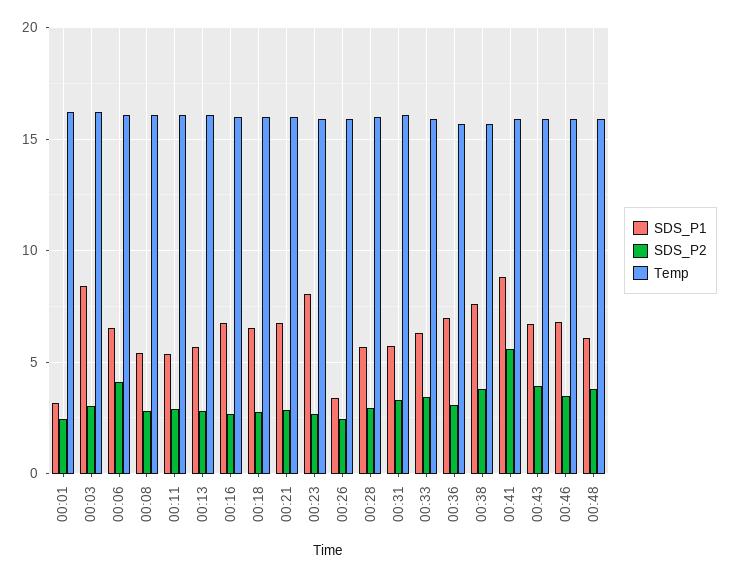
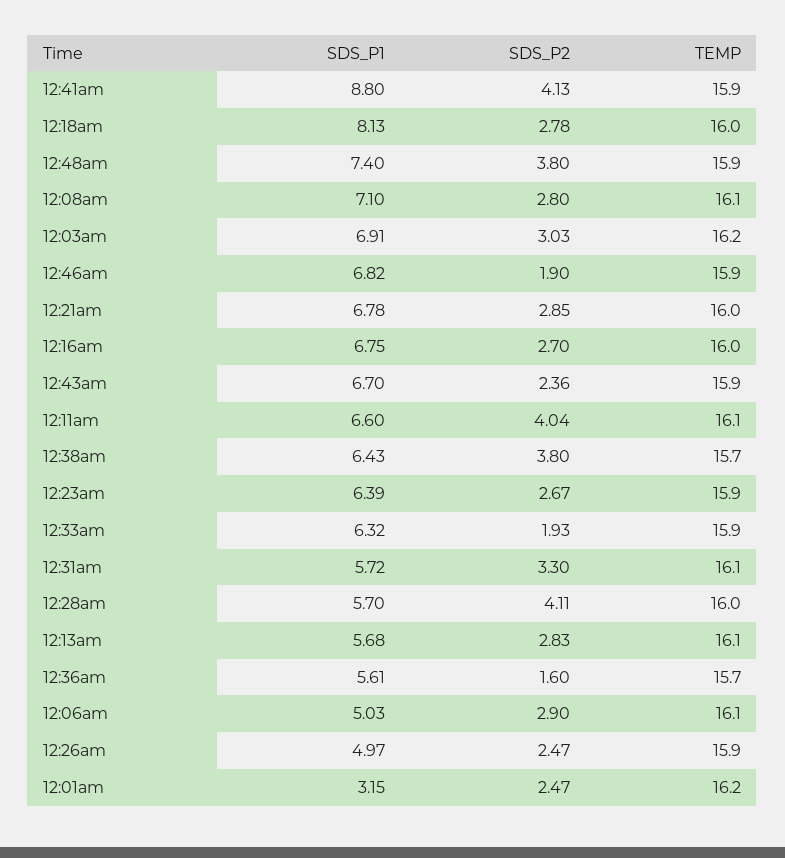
SDS_P1, 00:03: 8.5 -> 6.91
SDS_P1, 00:06: 6.5 -> 5.03
SDS_P2, 00:06: 4 -> 2.9
SDS_P1, 00:08: 5.5 -> 7.1
SDS_P1, 00:11: 5.5 -> 6.6
SDS_P2, 00:11: 3 -> 4.04
SDS_P1, 00:18: 6.5 -> 8.13
SDS_P1, 00:23: 8 -> 6.39
SDS_P1, 00:26: 3.5 -> 4.97
SDS_P2, 00:28: 3 -> 4.11
SDS_P2, 00:33: 3.5 -> 1.93
SDS_P1, 00:36: 7 -> 5.61
SDS_P2, 00:36: 3 -> 1.6
SDS_P1, 00:38: 7.5 -> 6.43
SDS_P2, 00:41: 5.5 -> 4.13
SDS_P2, 00:43: 4 -> 2.36
SDS_P2, 00:46: 3.5 -> 1.9
SDS_P1, 00:48: 6 -> 7.4

